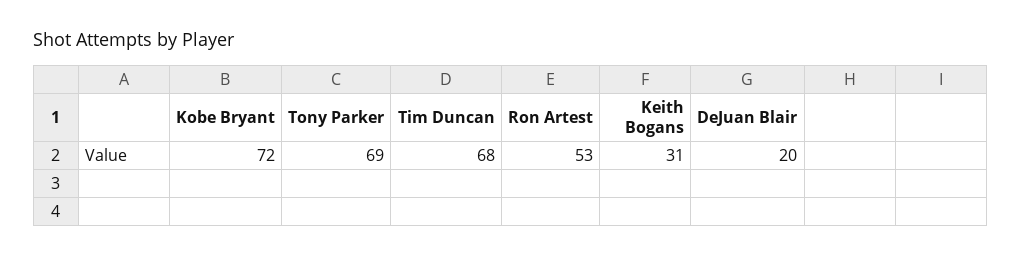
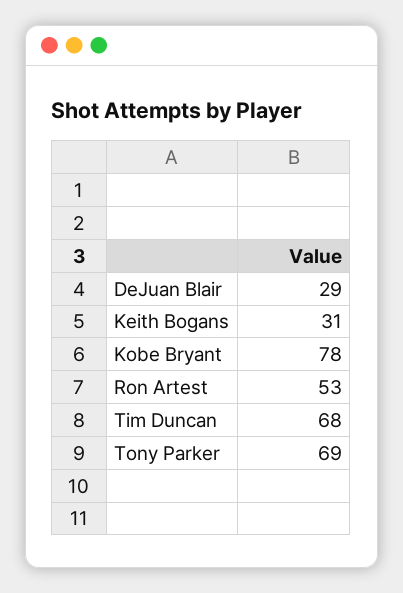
Kobe Bryant: 72 -> 78
DeJuan Blair: 20 -> 29

